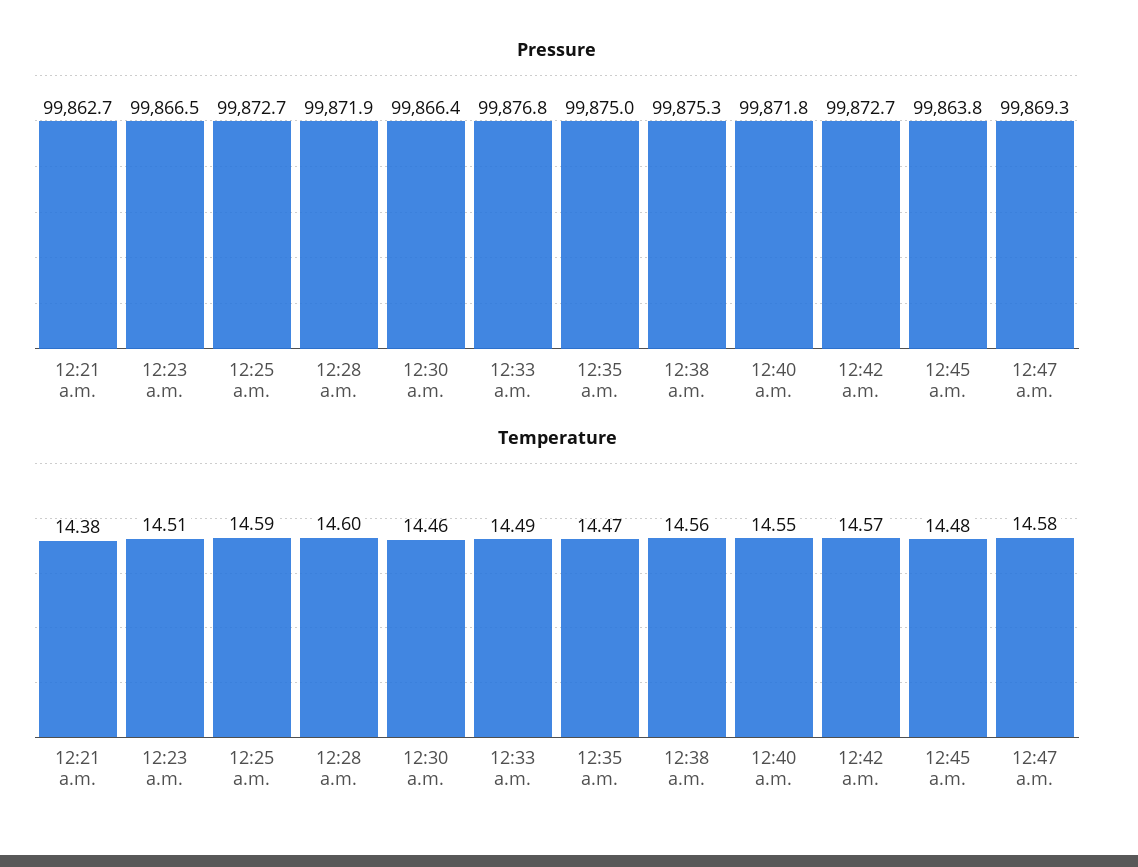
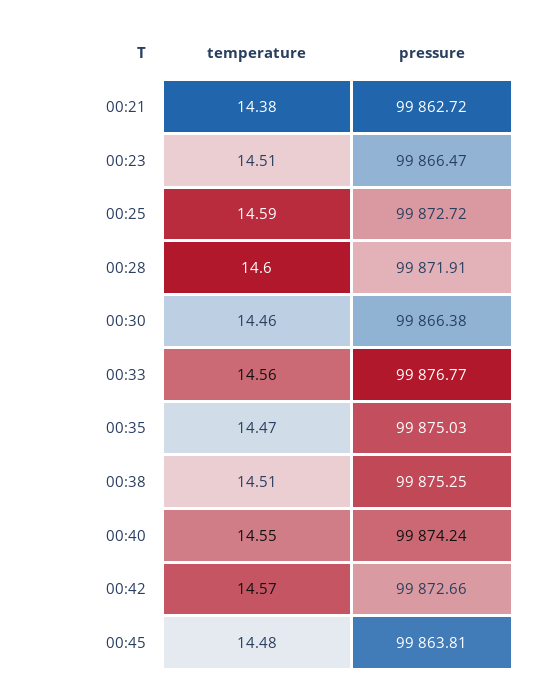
Pressure, 12:40 a.m.: 99871.8 -> 99874.24
Pressure, 12:47 a.m.: 99869.3 -> none
Temperature, 12:33 a.m.: 14.49 -> 14.56
Temperature, 12:38 a.m.: 14.56 -> 14.51
Temperature, 12:47 a.m.: 14.58 -> none

